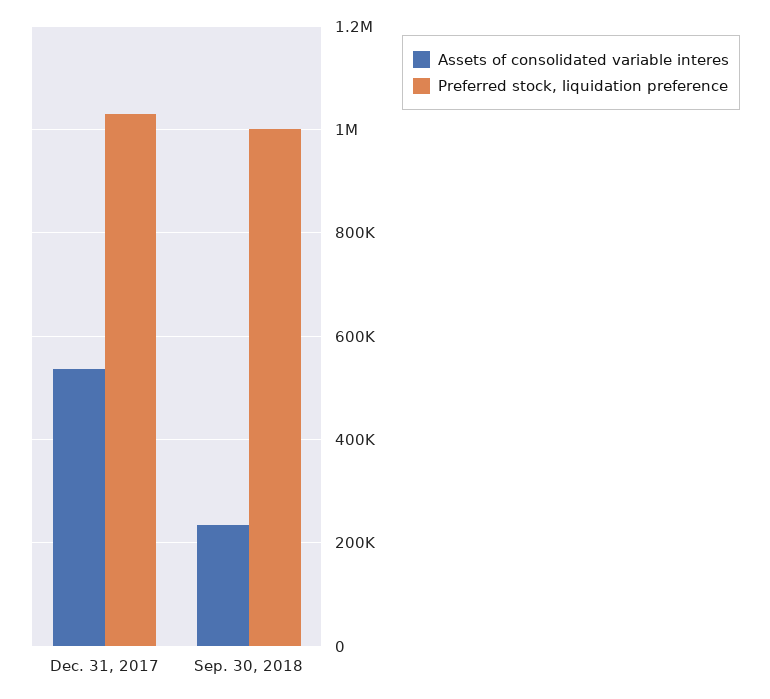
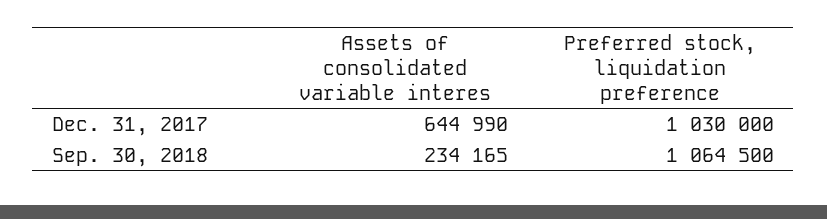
Assets of consolidated variable interes, Dec. 31, 2017: 540000 -> 644990
Preferred stock, liquidation preference, Sep. 30, 2018: 1000000 -> 1064500

